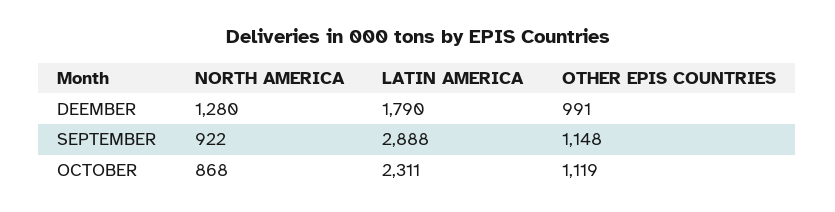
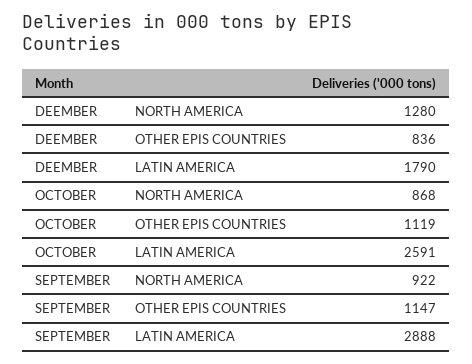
OTHER EPIS COUNTRIES, DEEMBER: 991 -> 836
OTHER EPIS COUNTRIES, SEPTEMBER: 1148 -> 1147
LATIN AMERICA, OCTOBER: 2311 -> 2591

